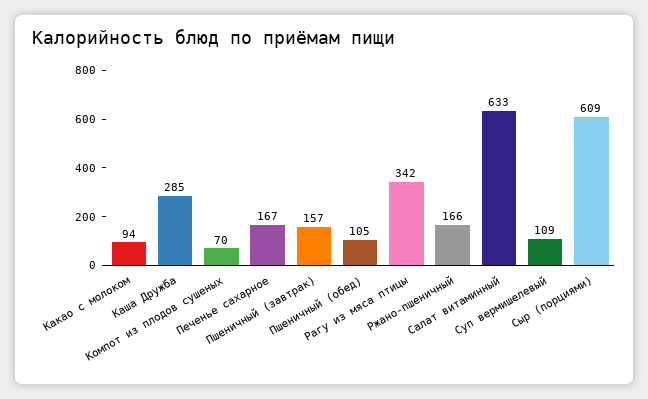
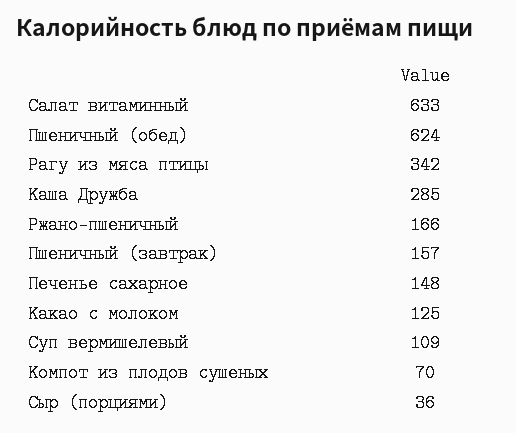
Какао с молоком: 94 -> 125
Печенье сахарное: 167 -> 148
Пшеничный (обед): 105 -> 624
Сыр (порциями): 609 -> 36

